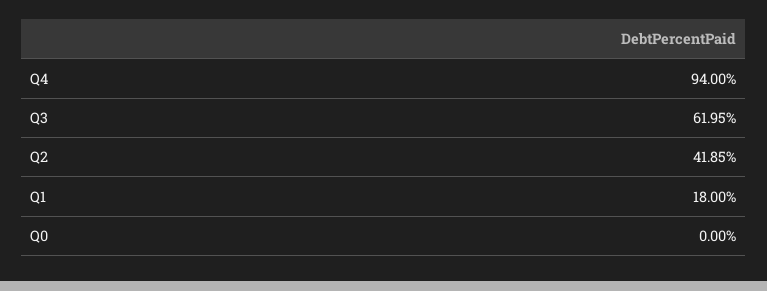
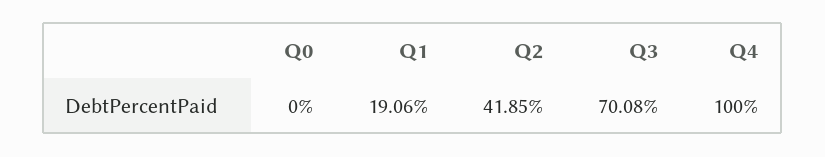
Q4: 94 -> 100
Q3: 61.95 -> 70.08
Q1: 18 -> 19.06

